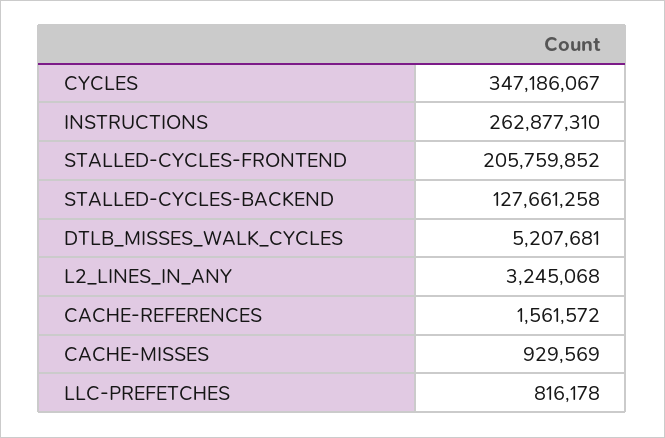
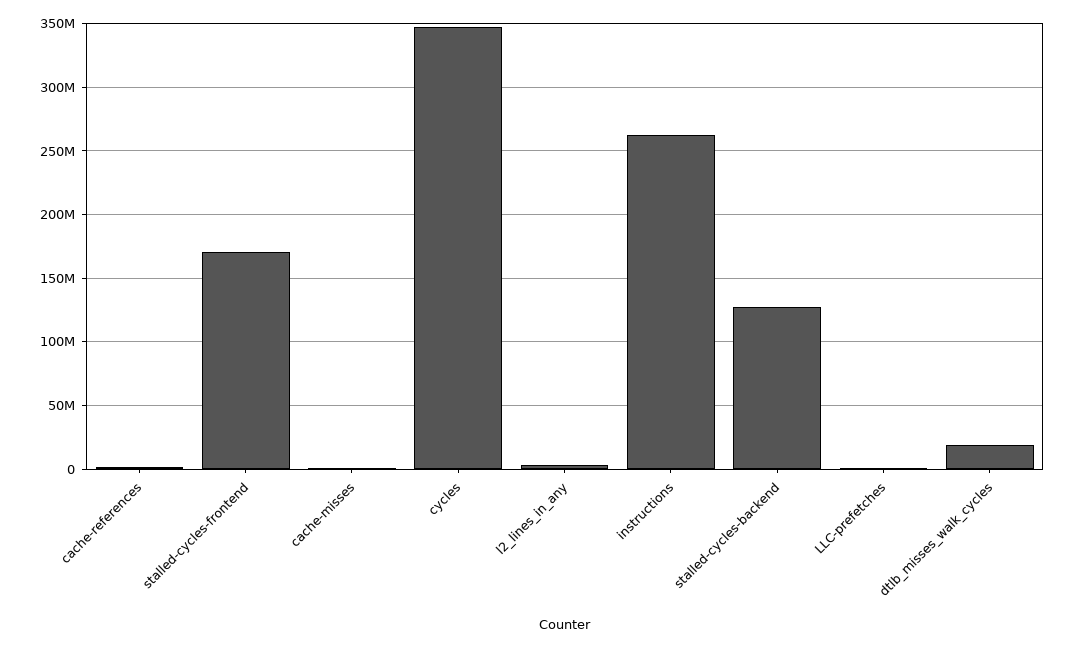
STALLED-CYCLES-FRONTEND: 205759852 -> 170000000
DTLB_MISSES_WALK_CYCLES: 5207681 -> 20000000

